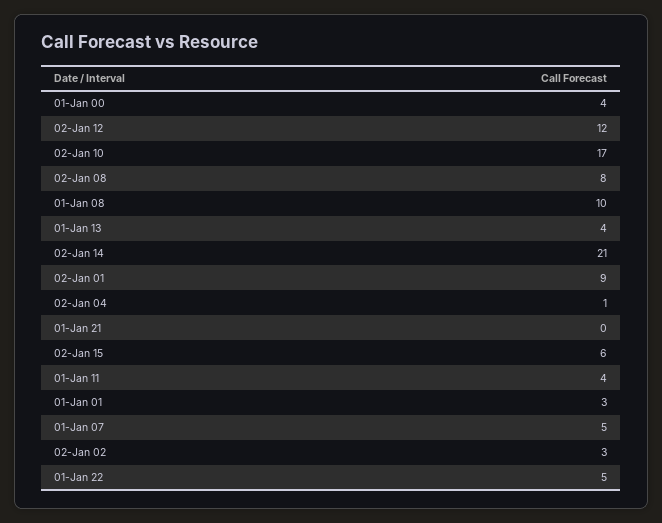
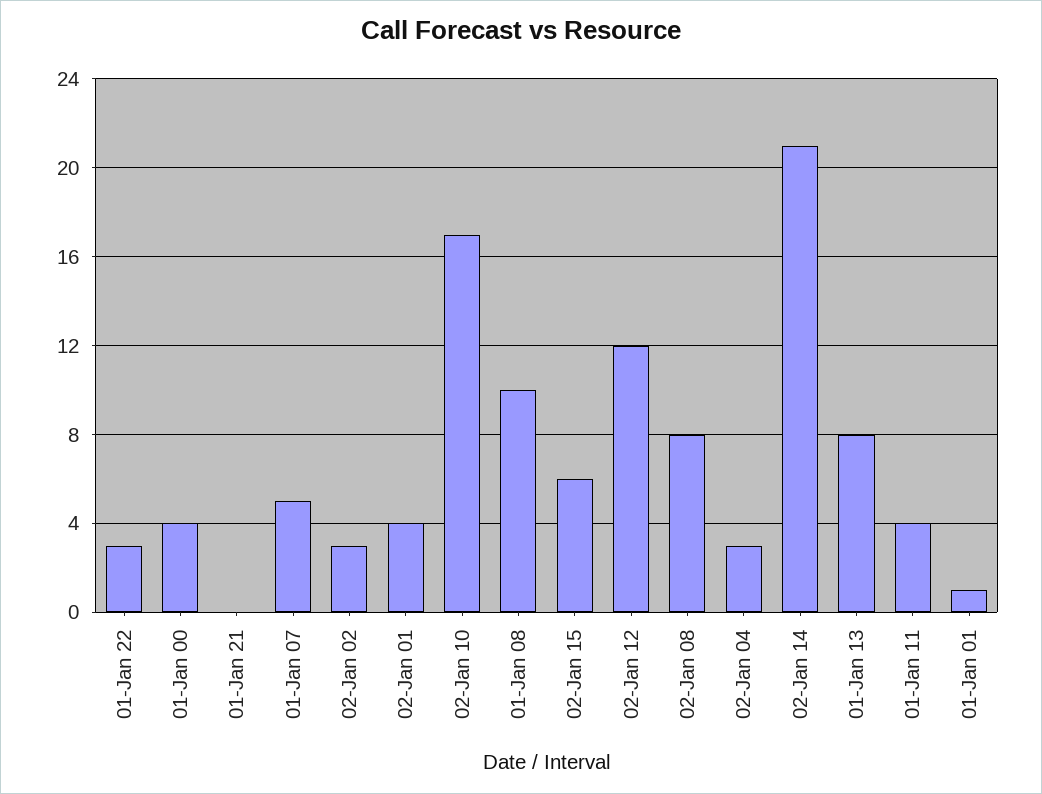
01-Jan 13: 4 -> 8
02-Jan 01: 9 -> 4
02-Jan 04: 1 -> 3
01-Jan 01: 3 -> 1
01-Jan 22: 5 -> 3

